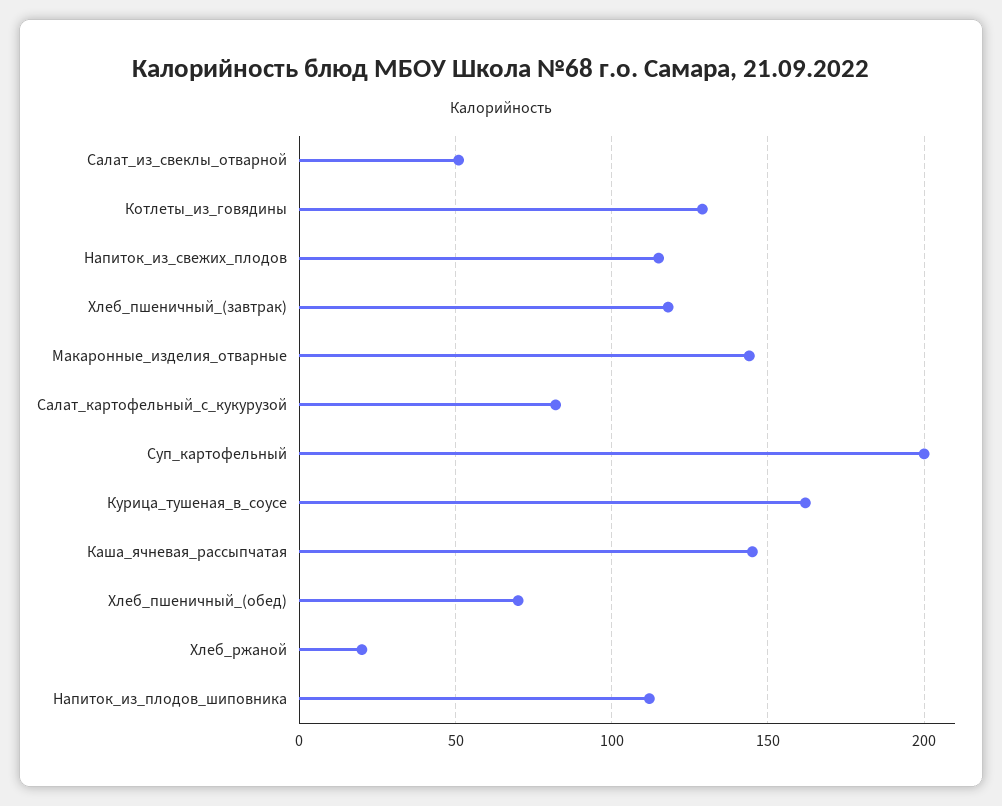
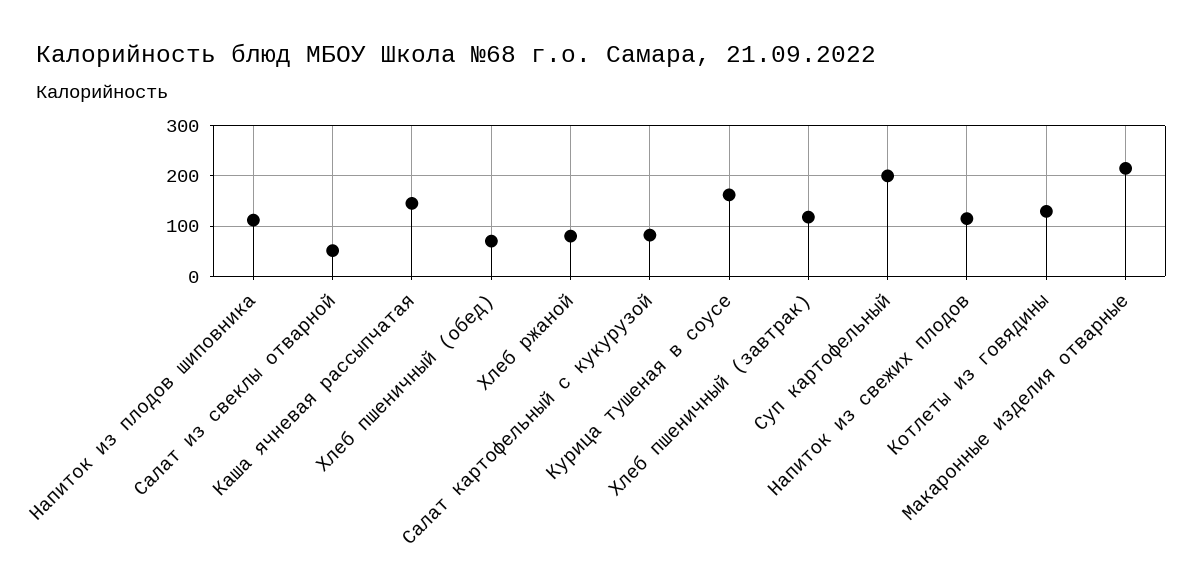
Макаронные_изделия_отварные: 145 -> 220
Хлеб_ржаной: 20 -> 80

